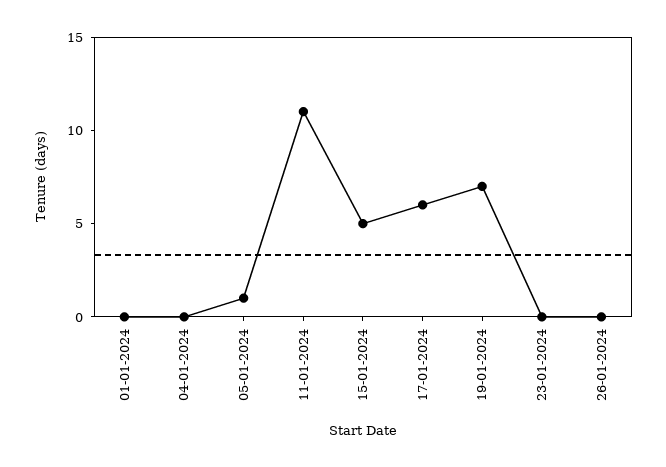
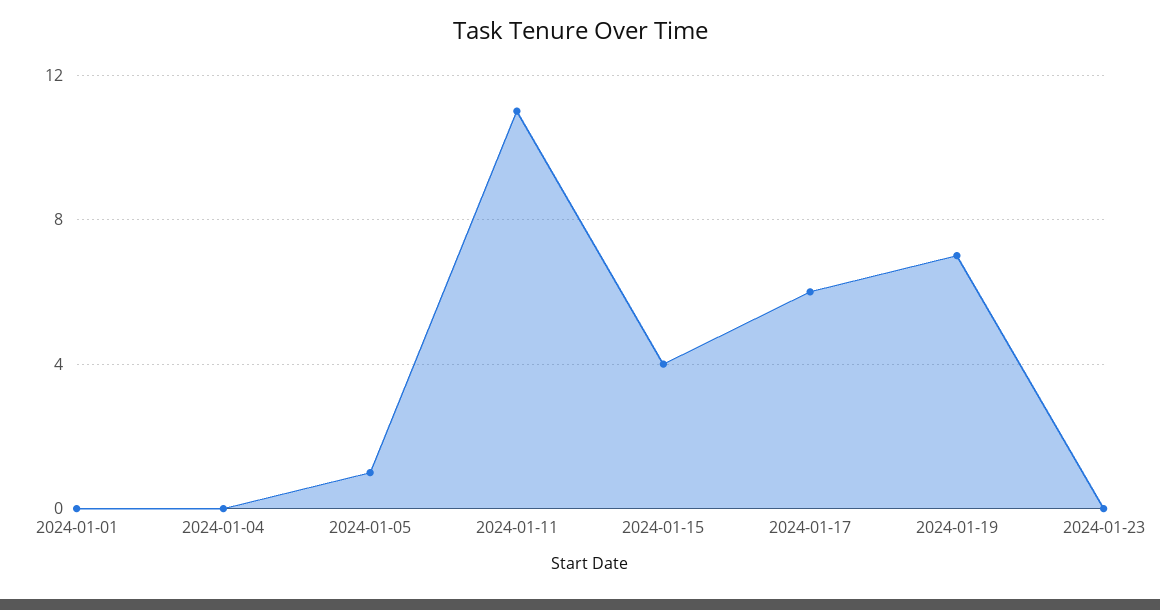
15-01-2024: 5 -> 4
26-01-2024: 0 -> none

